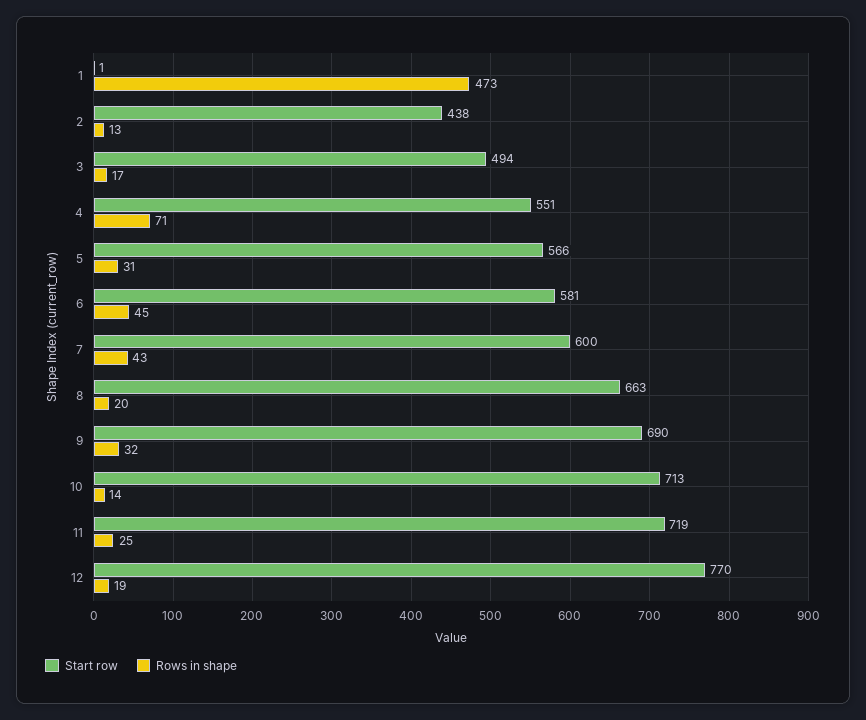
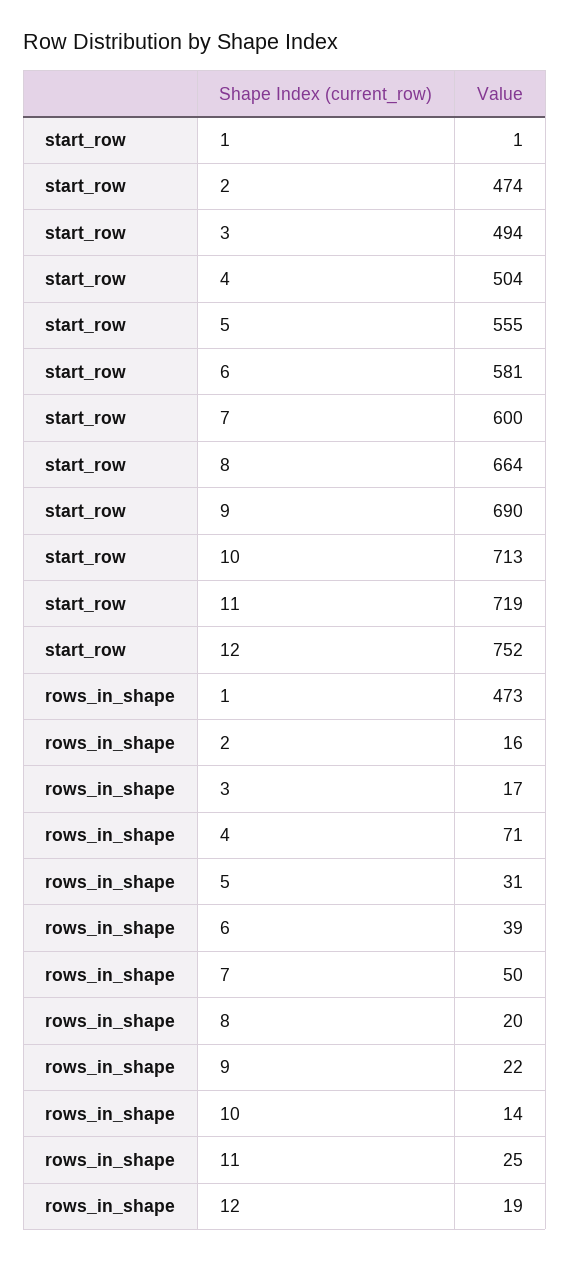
Start row, 2: 438 -> 474
Rows in shape, 2: 13 -> 16
Start row, 4: 551 -> 504
Start row, 5: 566 -> 555
Rows in shape, 6: 45 -> 39
Rows in shape, 7: 43 -> 50
Start row, 8: 663 -> 664
Rows in shape, 9: 32 -> 22
Start row, 12: 770 -> 752

